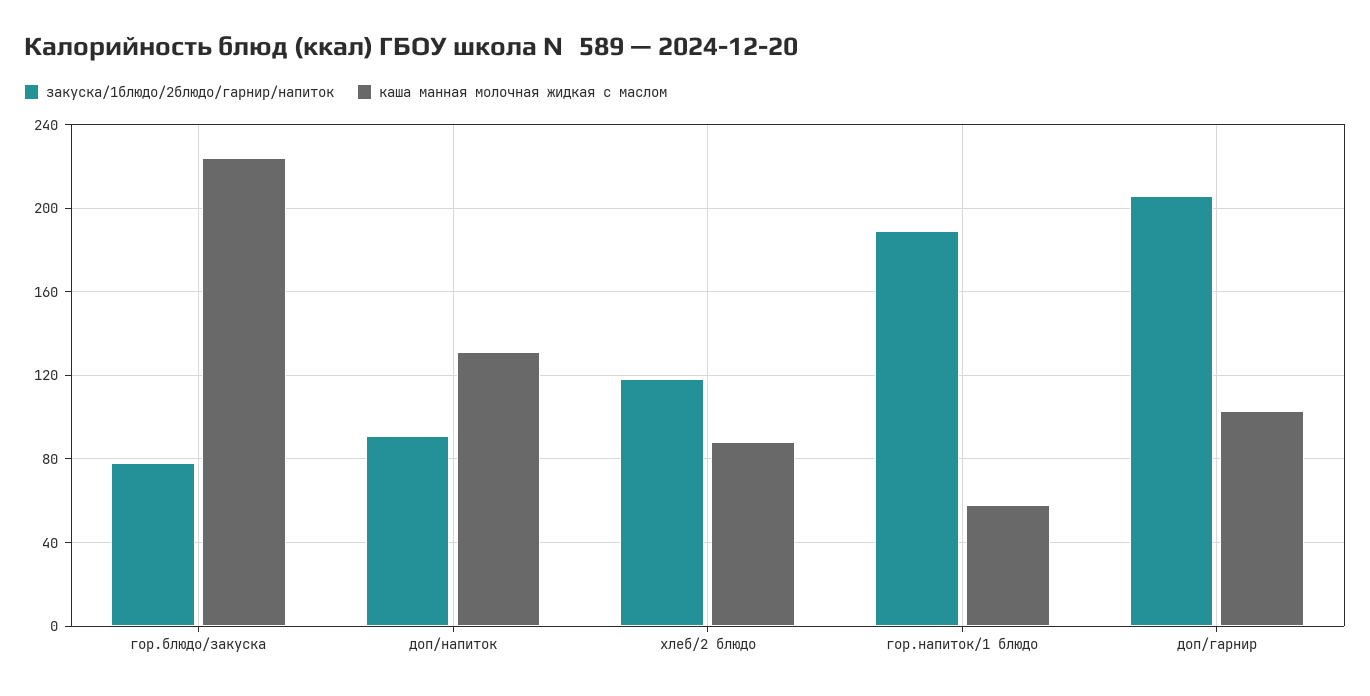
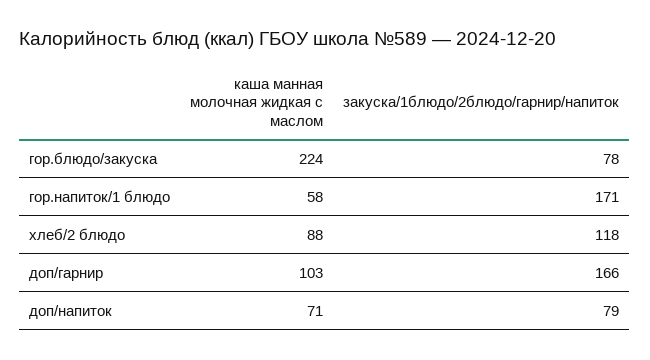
закуска/1блюдо/2блюдо/гарнир/напиток, доп/напиток: 90 -> 79
каша манная молочная жидкая с маслом, доп/напиток: 130 -> 71
закуска/1блюдо/2блюдо/гарнир/напиток, гор.напиток/1 блюдо: 190 -> 171
закуска/1блюдо/2блюдо/гарнир/напиток, доп/гарнир: 205 -> 166

